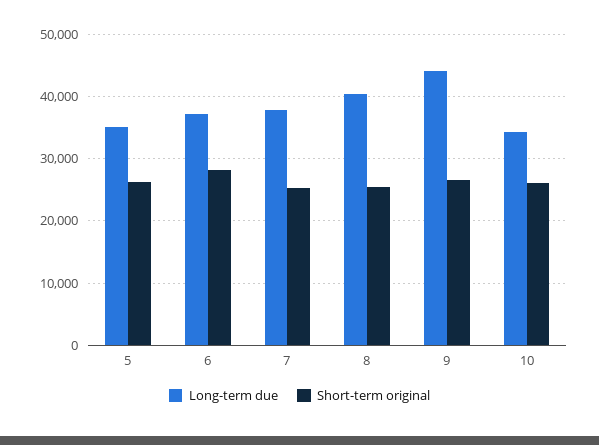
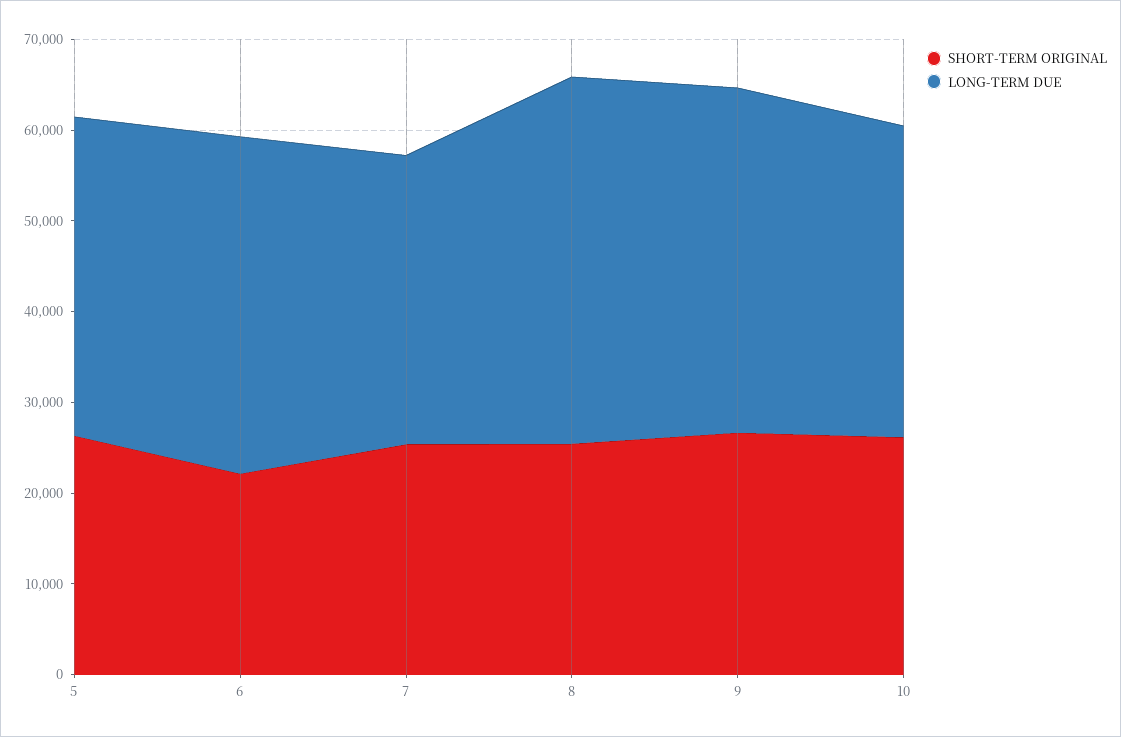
Short-term original, 6: 28000 -> 22000
Long-term due, 7: 38000 -> 32000
Long-term due, 9: 44000 -> 38000

